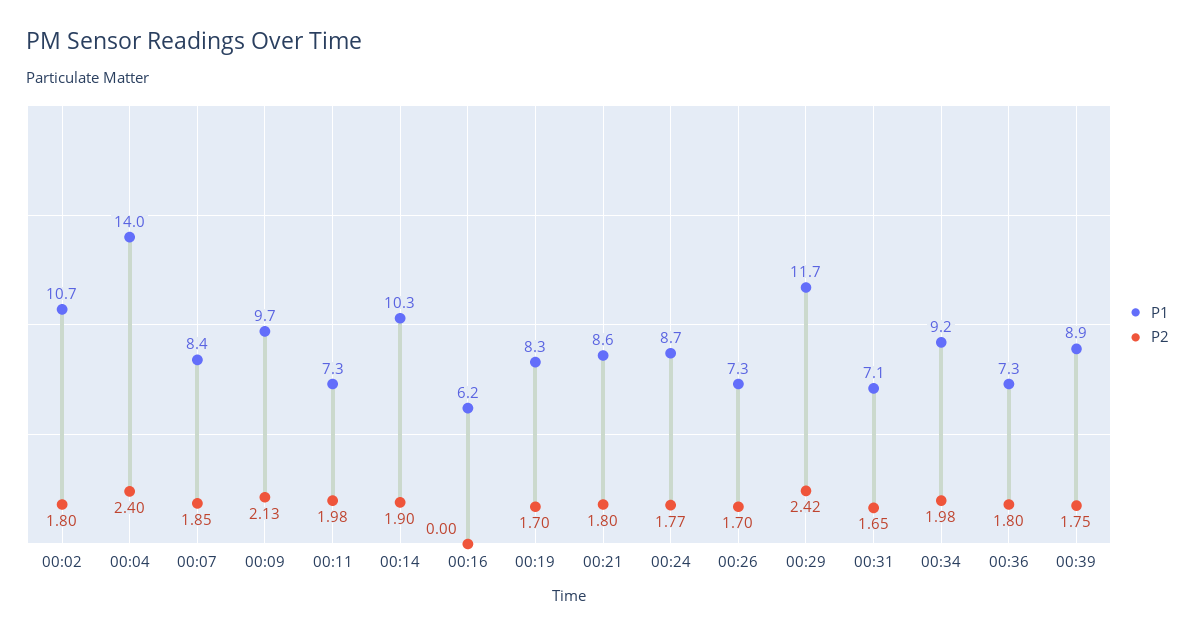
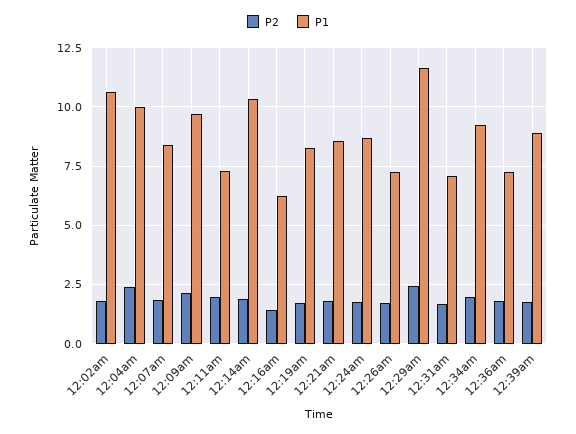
P1, 00:04: 14 -> 10
P2, 00:16: 0 -> 1.5

